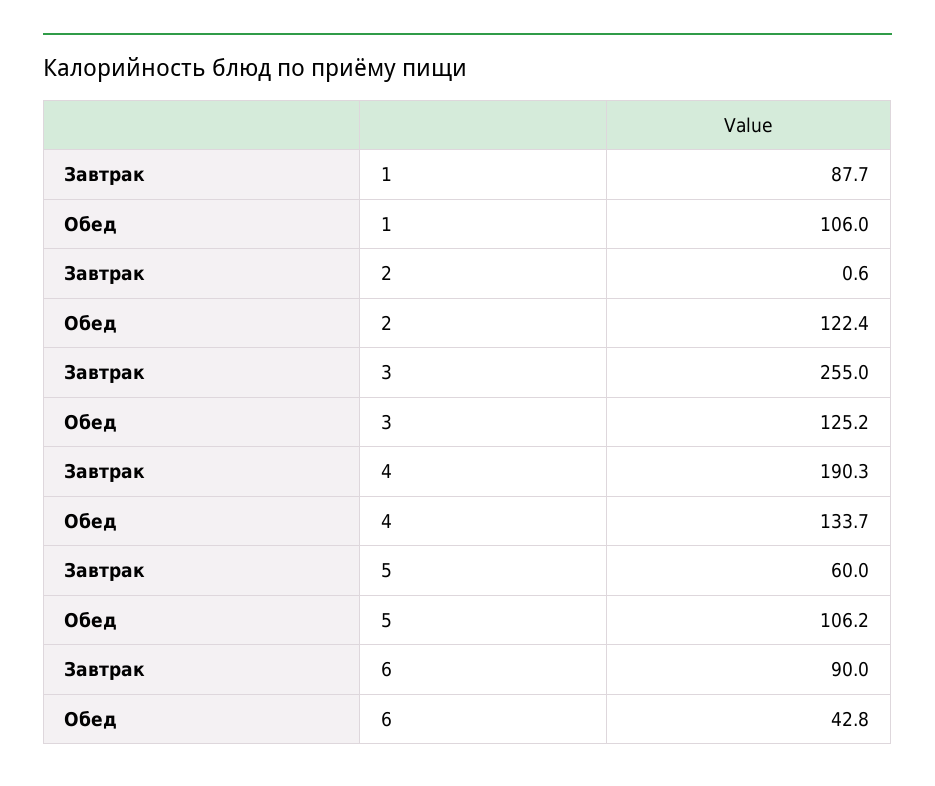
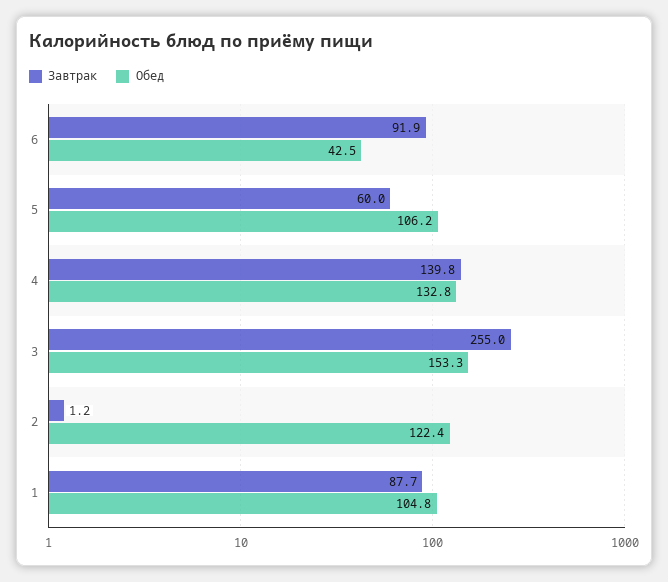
Обед, 1: 106 -> 104.8
Завтрак, 2: 0.6 -> 1.2
Обед, 3: 125.2 -> 153.3
Завтрак, 4: 190.3 -> 139.8
Обед, 4: 133.7 -> 132.8
Завтрак, 6: 90 -> 91.9
Обед, 6: 42.8 -> 42.5

